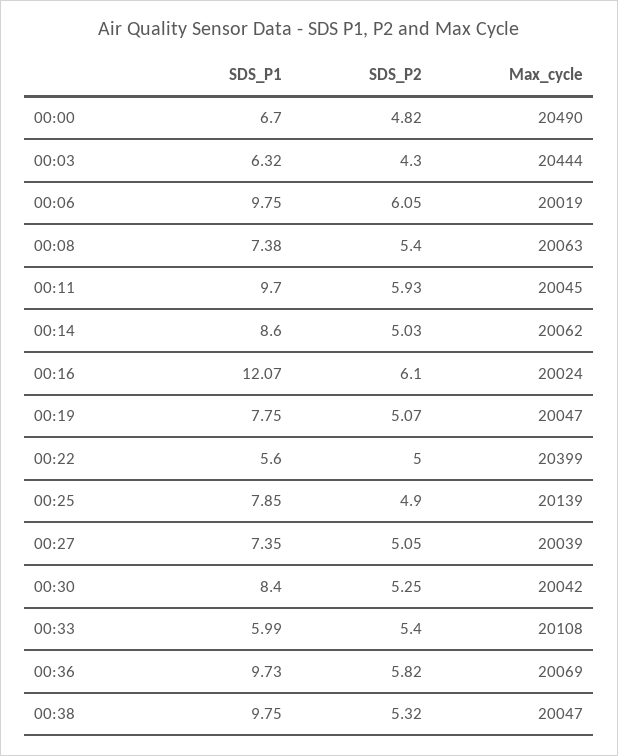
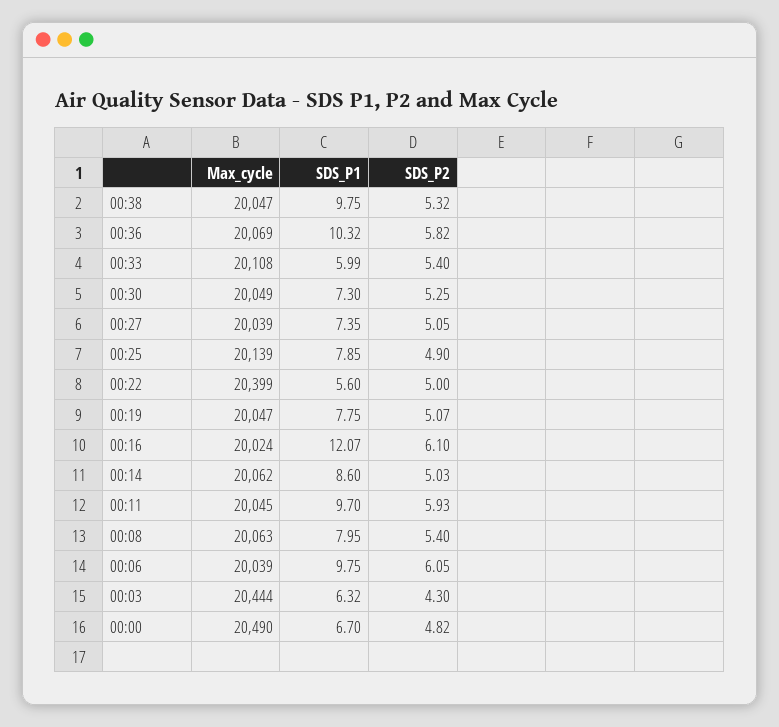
Max_cycle, 00:06: 20019 -> 20039
SDS_P1, 00:08: 7.38 -> 7.95
SDS_P1, 00:30: 8.4 -> 7.3
Max_cycle, 00:30: 20042 -> 20049
SDS_P1, 00:36: 9.73 -> 10.32

